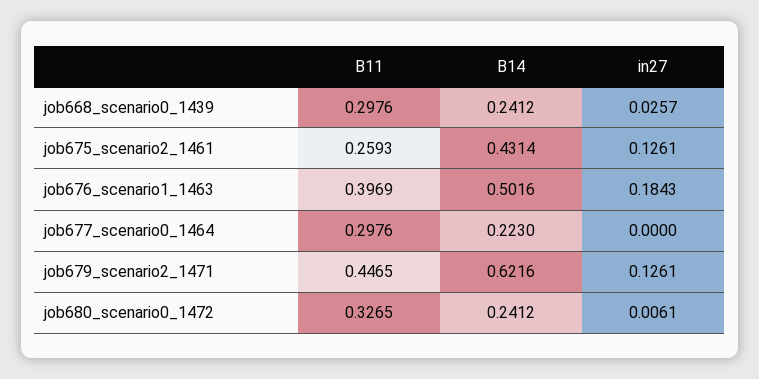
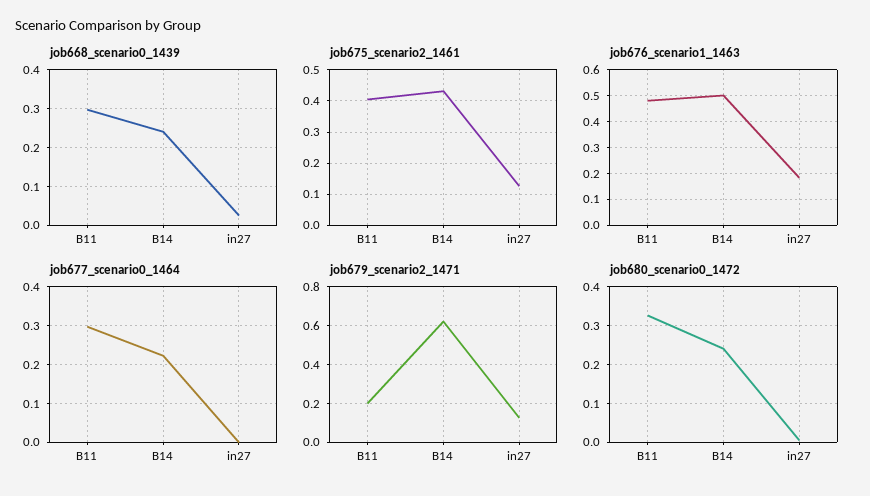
job675_scenario2_1461, B11: 0.2593 -> 0.4
job676_scenario1_1463, B11: 0.3969 -> 0.475
job679_scenario2_1471, B11: 0.4465 -> 0.2

